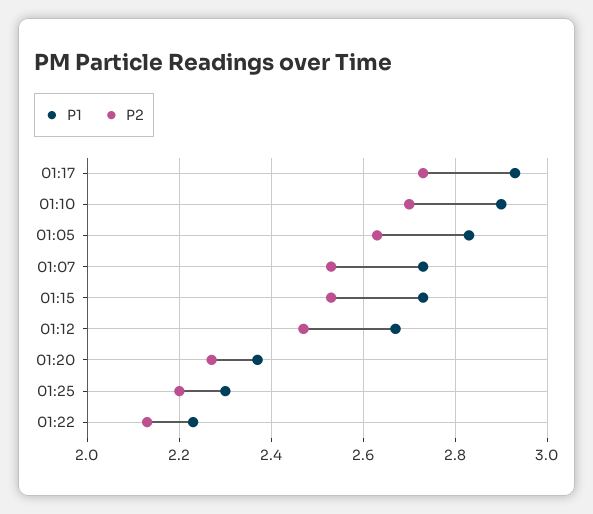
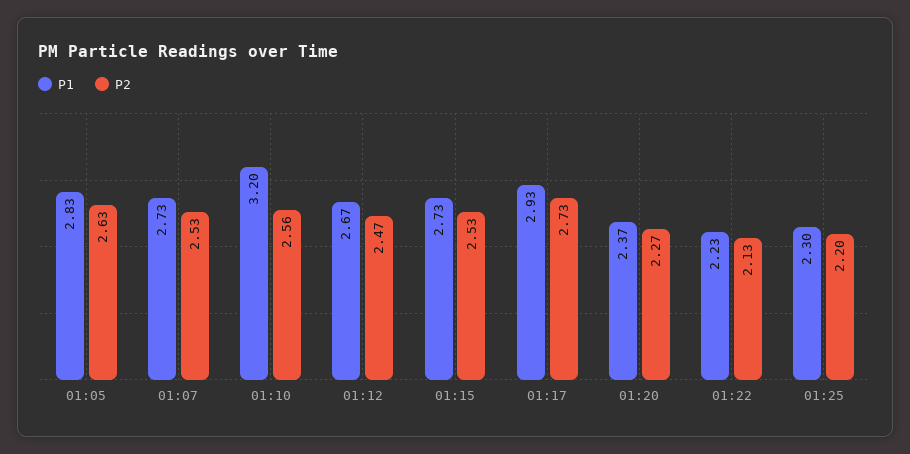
P1, 01:10: 2.9 -> 3.2
P2, 01:10: 2.7 -> 2.56

